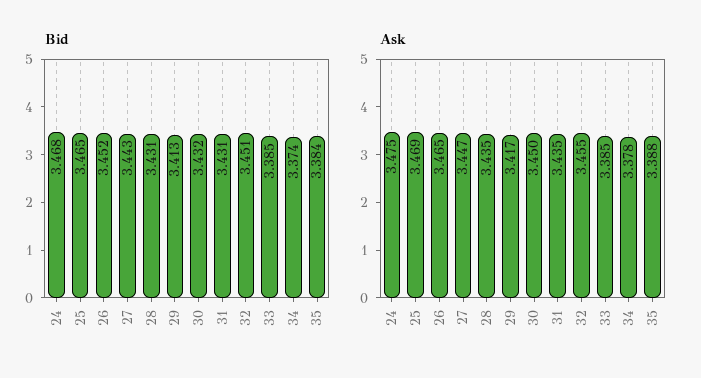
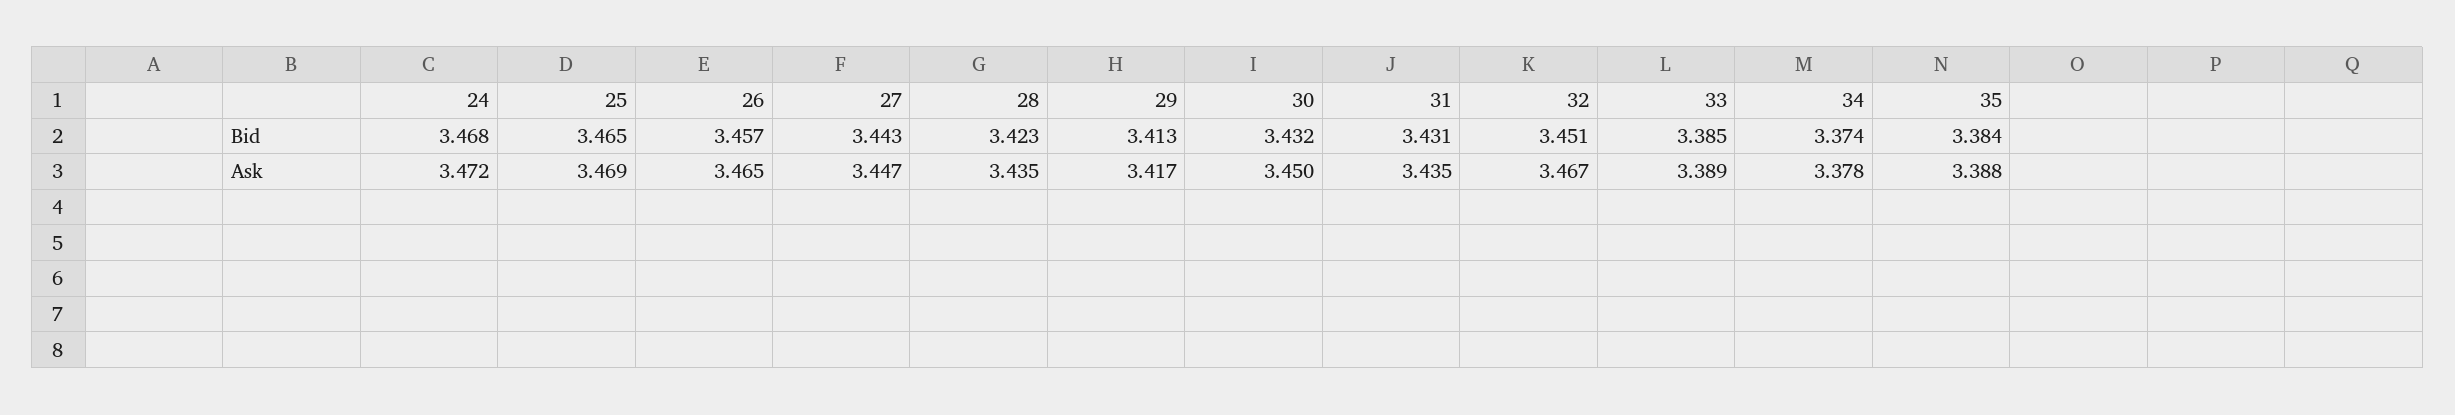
Bid, 26: 3.452 -> 3.457
Bid, 28: 3.431 -> 3.423
Ask, 24: 3.475 -> 3.472
Ask, 32: 3.455 -> 3.467
Ask, 33: 3.385 -> 3.389

